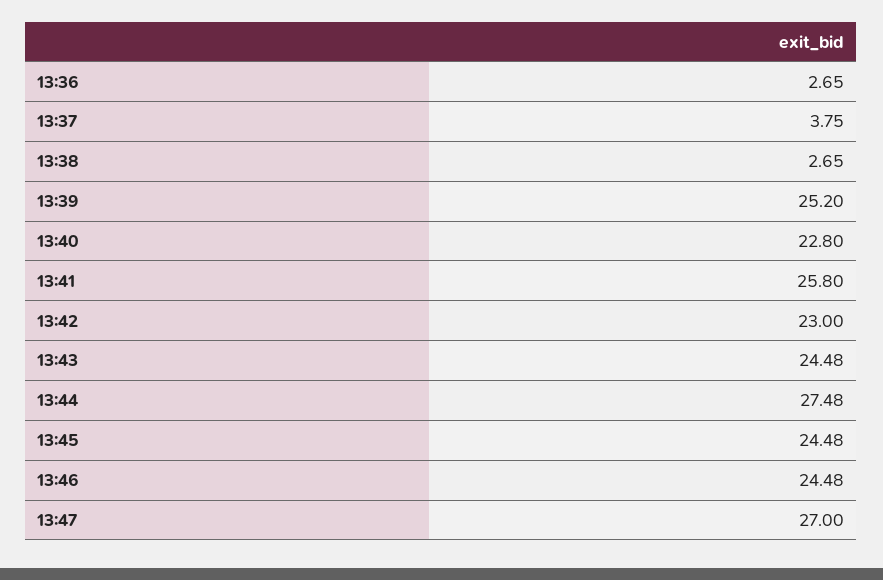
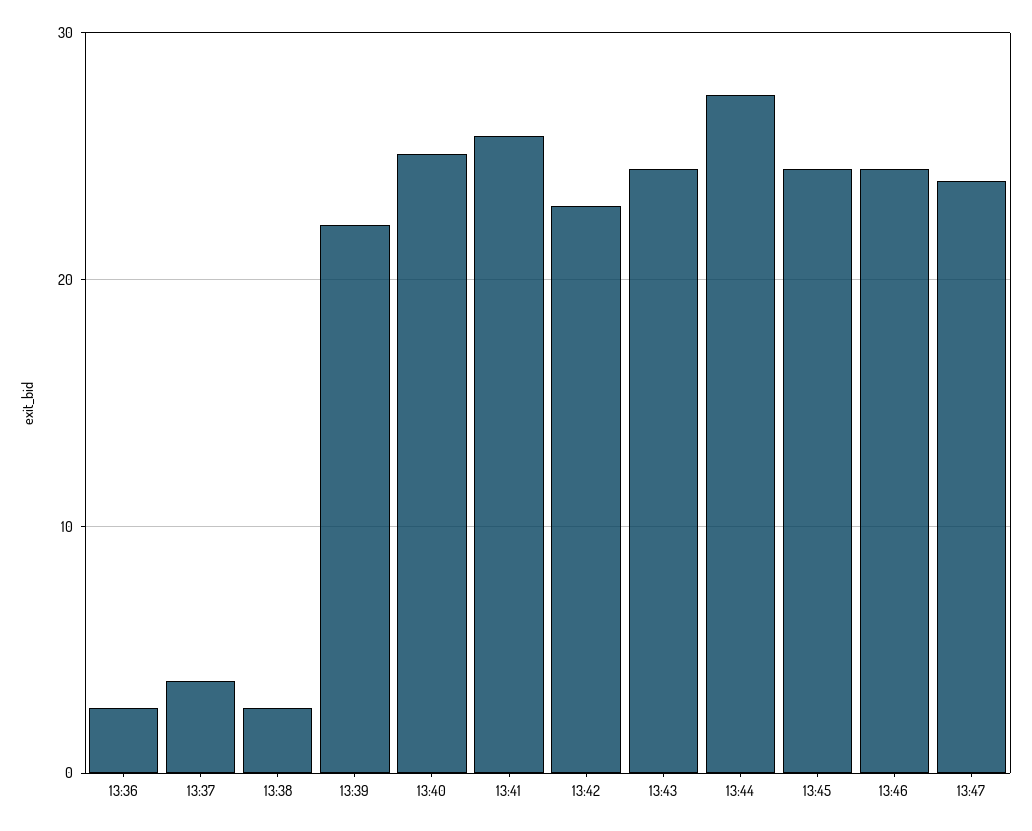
13:39: 25.2 -> 22
13:40: 22.8 -> 25
13:47: 27 -> 24

